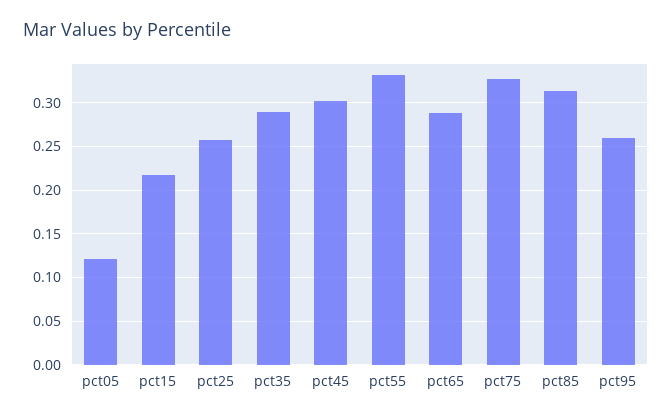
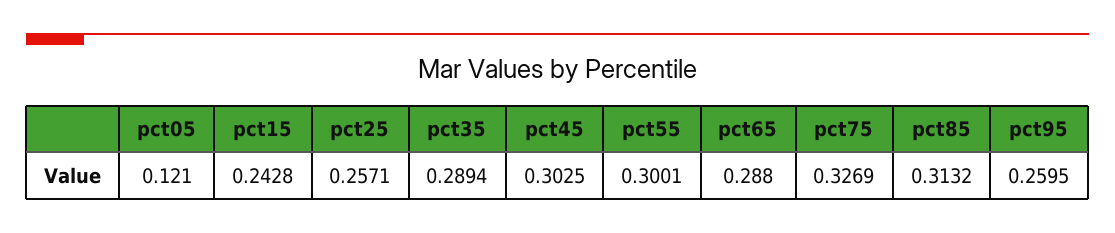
pct15: 0.22 -> 0.2428
pct55: 0.33 -> 0.3001

